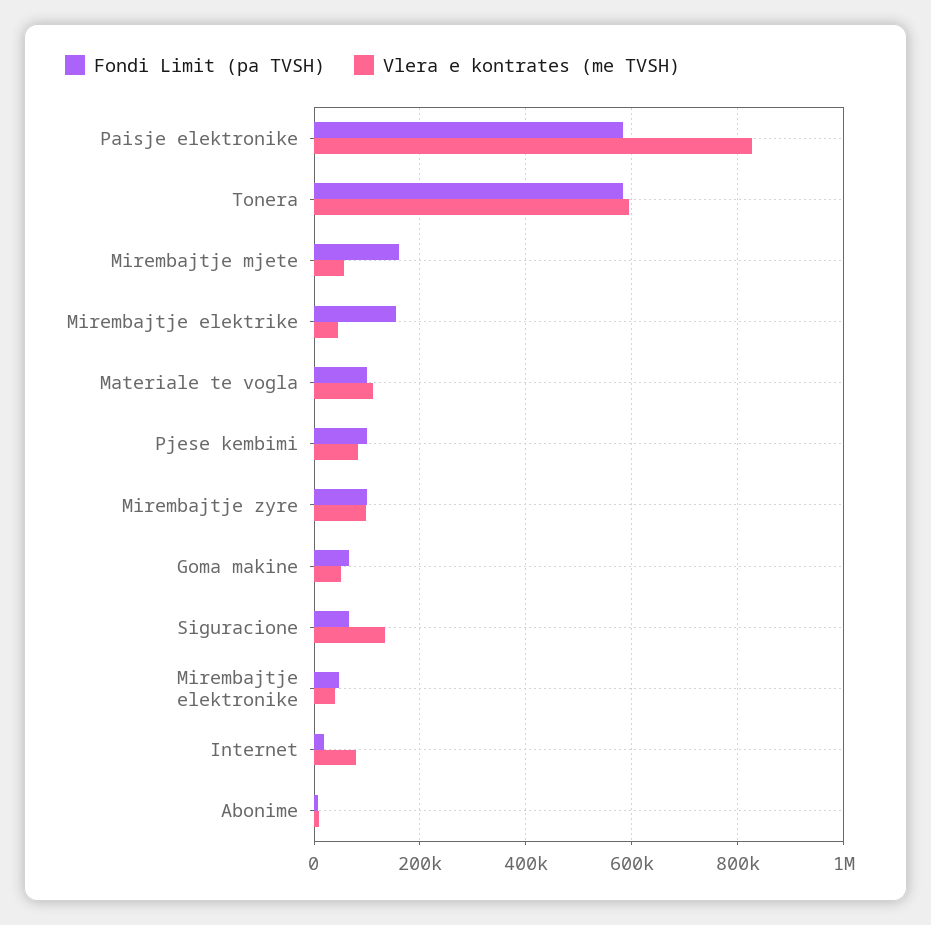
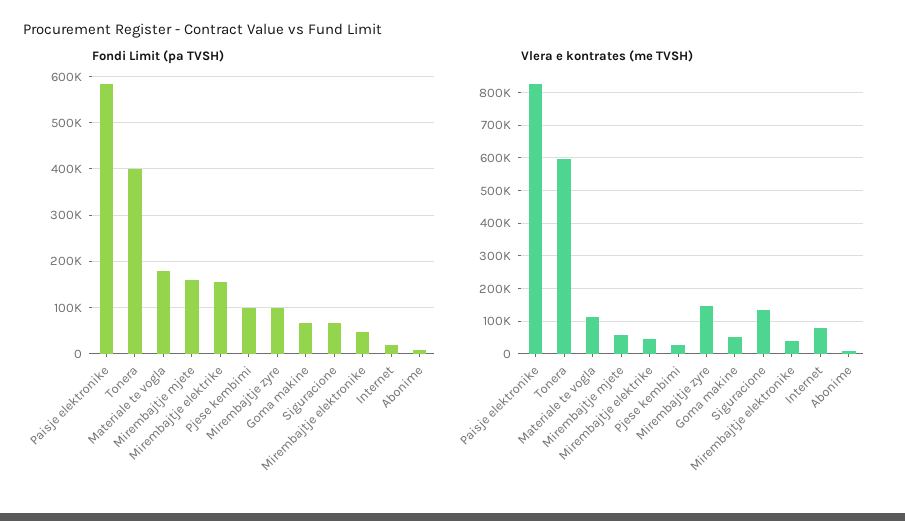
Fondi Limit (pa TVSH), Tonera: 580000 -> 400000
Fondi Limit (pa TVSH), Materiale te vogla: 100000 -> 180000
Vlera e kontrates (me TVSH), Pjese kembimi: 80000 -> 20000
Vlera e kontrates (me TVSH), Mirembajtje zyre: 100000 -> 140000

